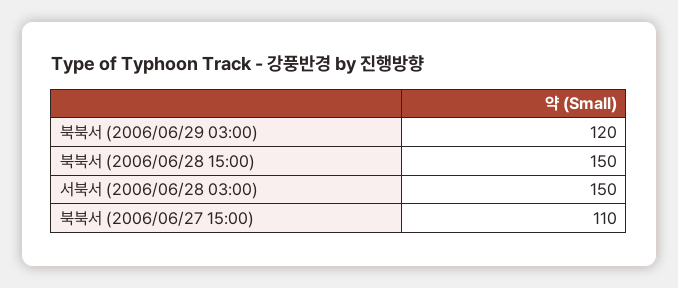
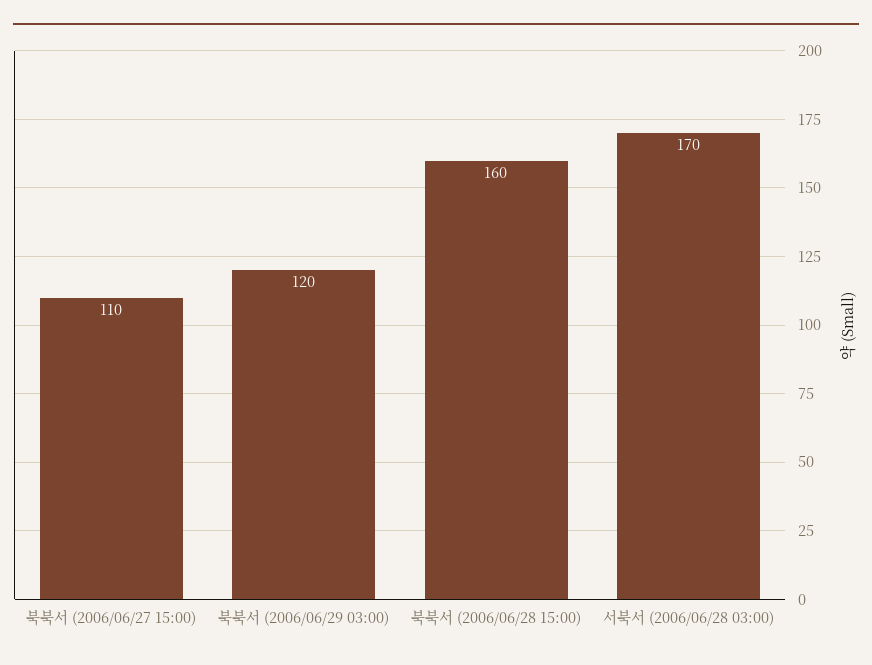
북북서 (2006/06/28 15:00): 150 -> 160
서북서 (2006/06/28 03:00): 150 -> 170

